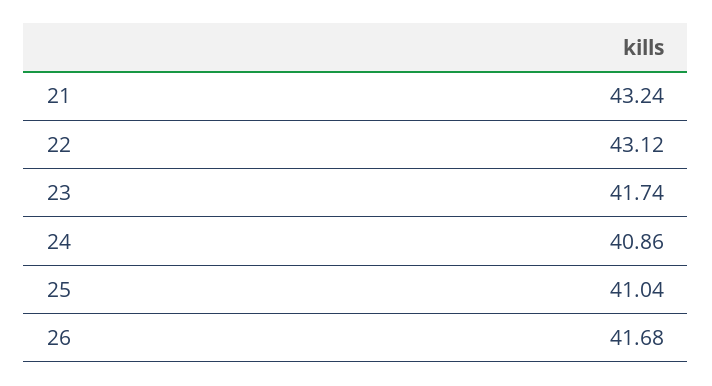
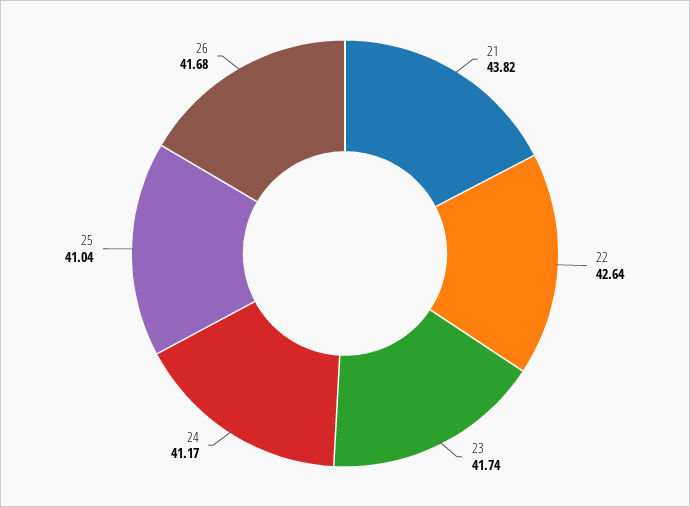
21: 43.24 -> 43.82
22: 43.12 -> 42.64
24: 40.86 -> 41.17

